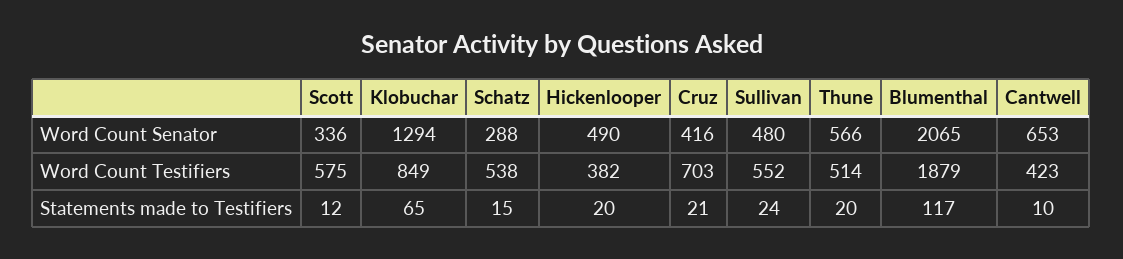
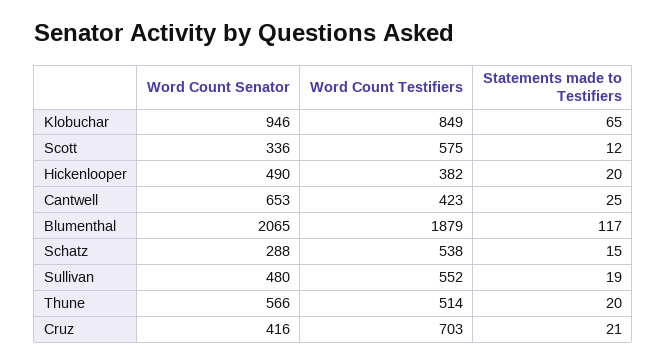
Klobuchar, Word Count Senator: 1294 -> 946
Sullivan, Statements made to Testifiers: 24 -> 19
Cantwell, Statements made to Testifiers: 10 -> 25

